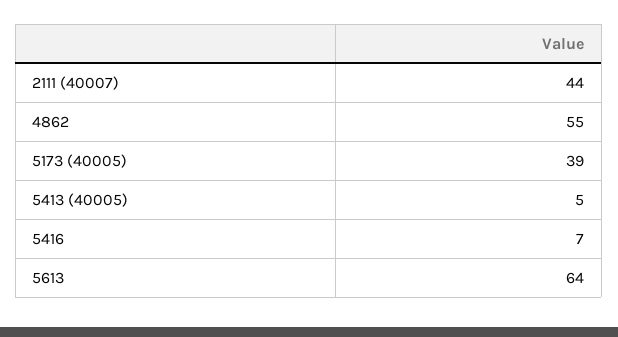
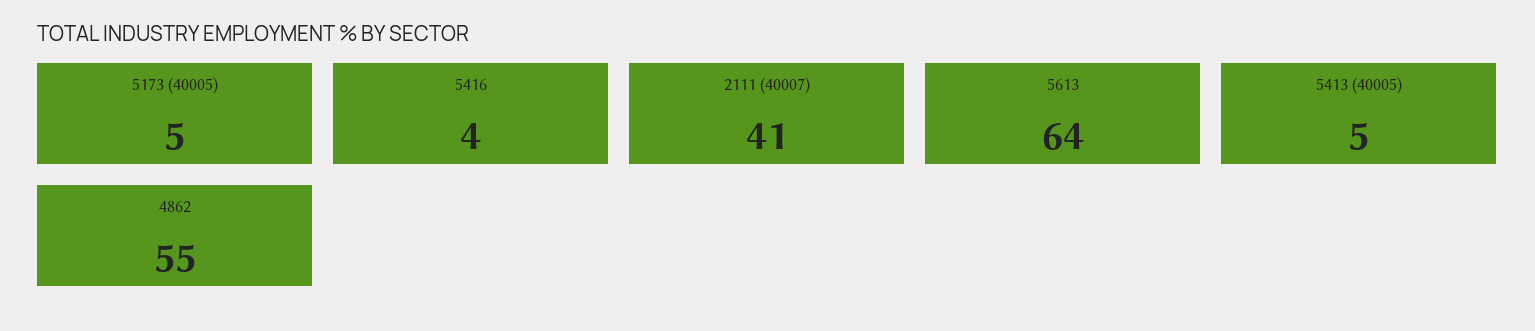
2111 (40007): 44 -> 41
5173 (40005): 39 -> 5
5416: 7 -> 4

